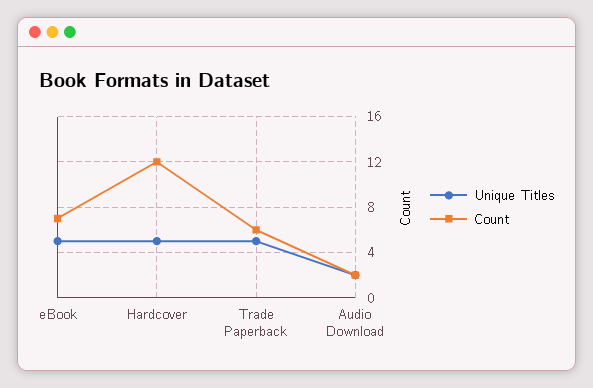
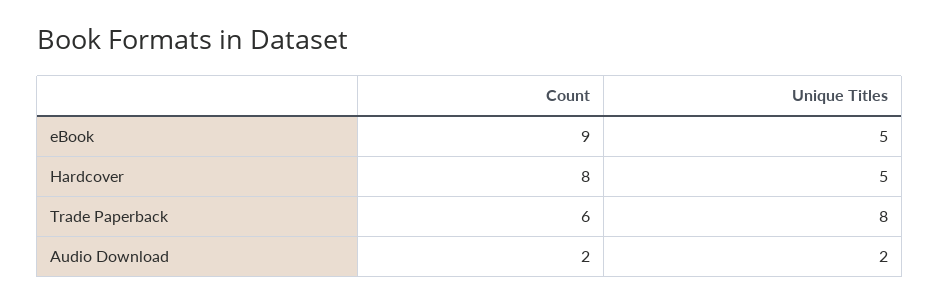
Count, eBook: 7 -> 9
Count, Hardcover: 12 -> 8
Unique Titles, Trade Paperback: 5 -> 8

